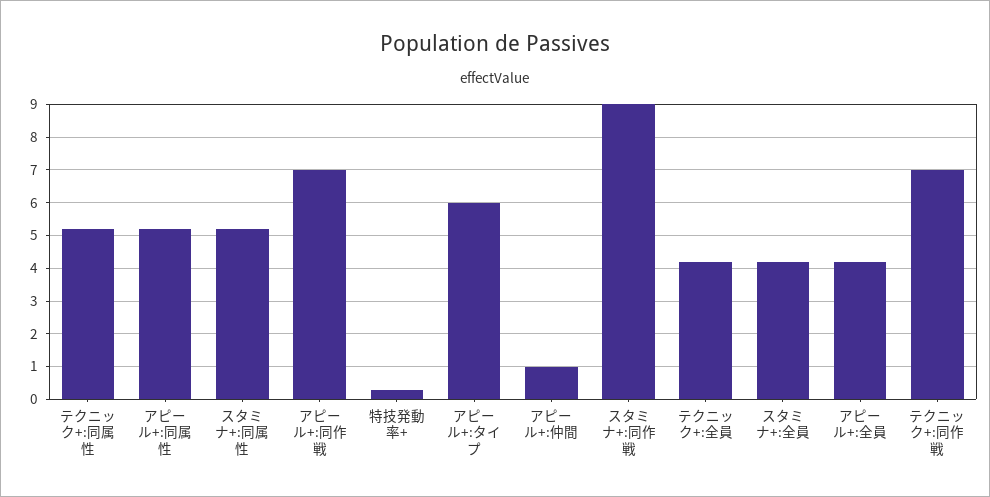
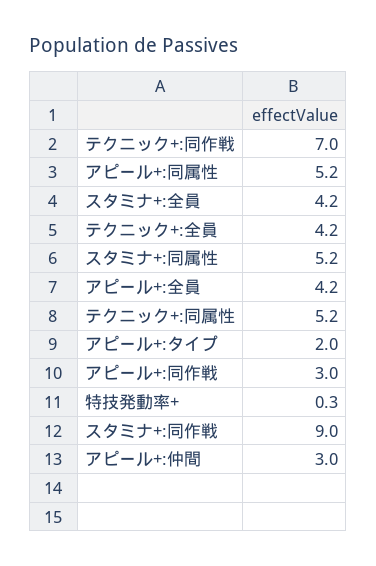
アピール+:同作戦: 7 -> 3
アピール+:タイプ: 6 -> 2
アピール+:仲間: 1 -> 3

